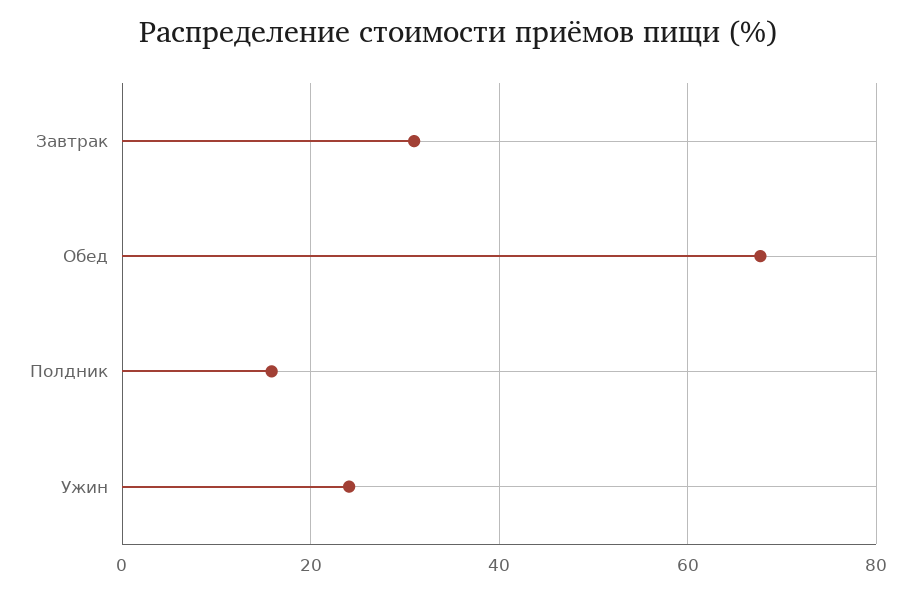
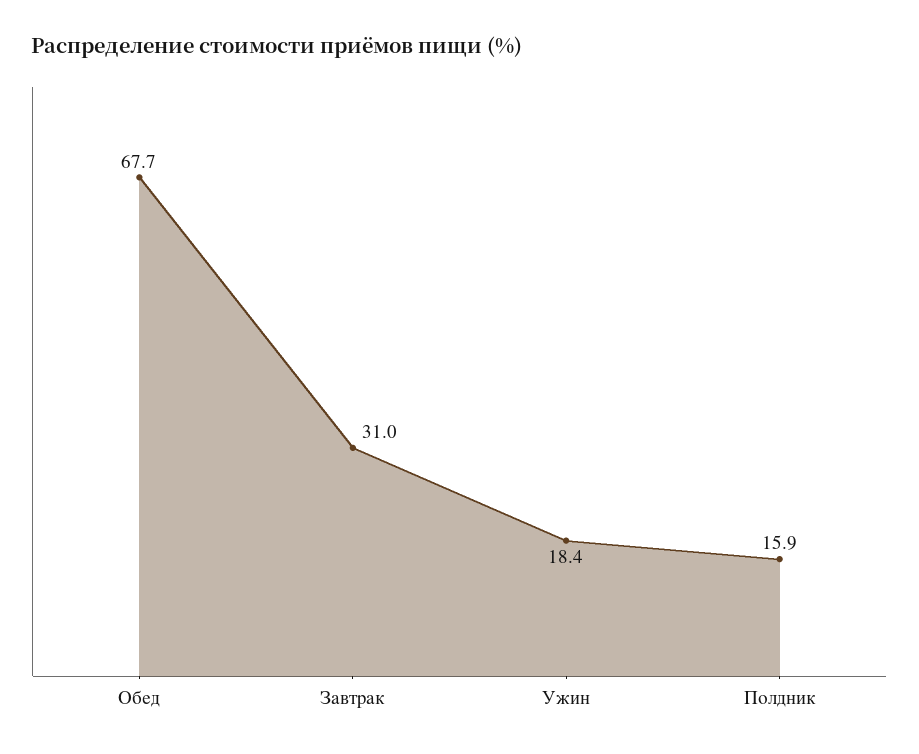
Ужин: 24 -> 18.4

